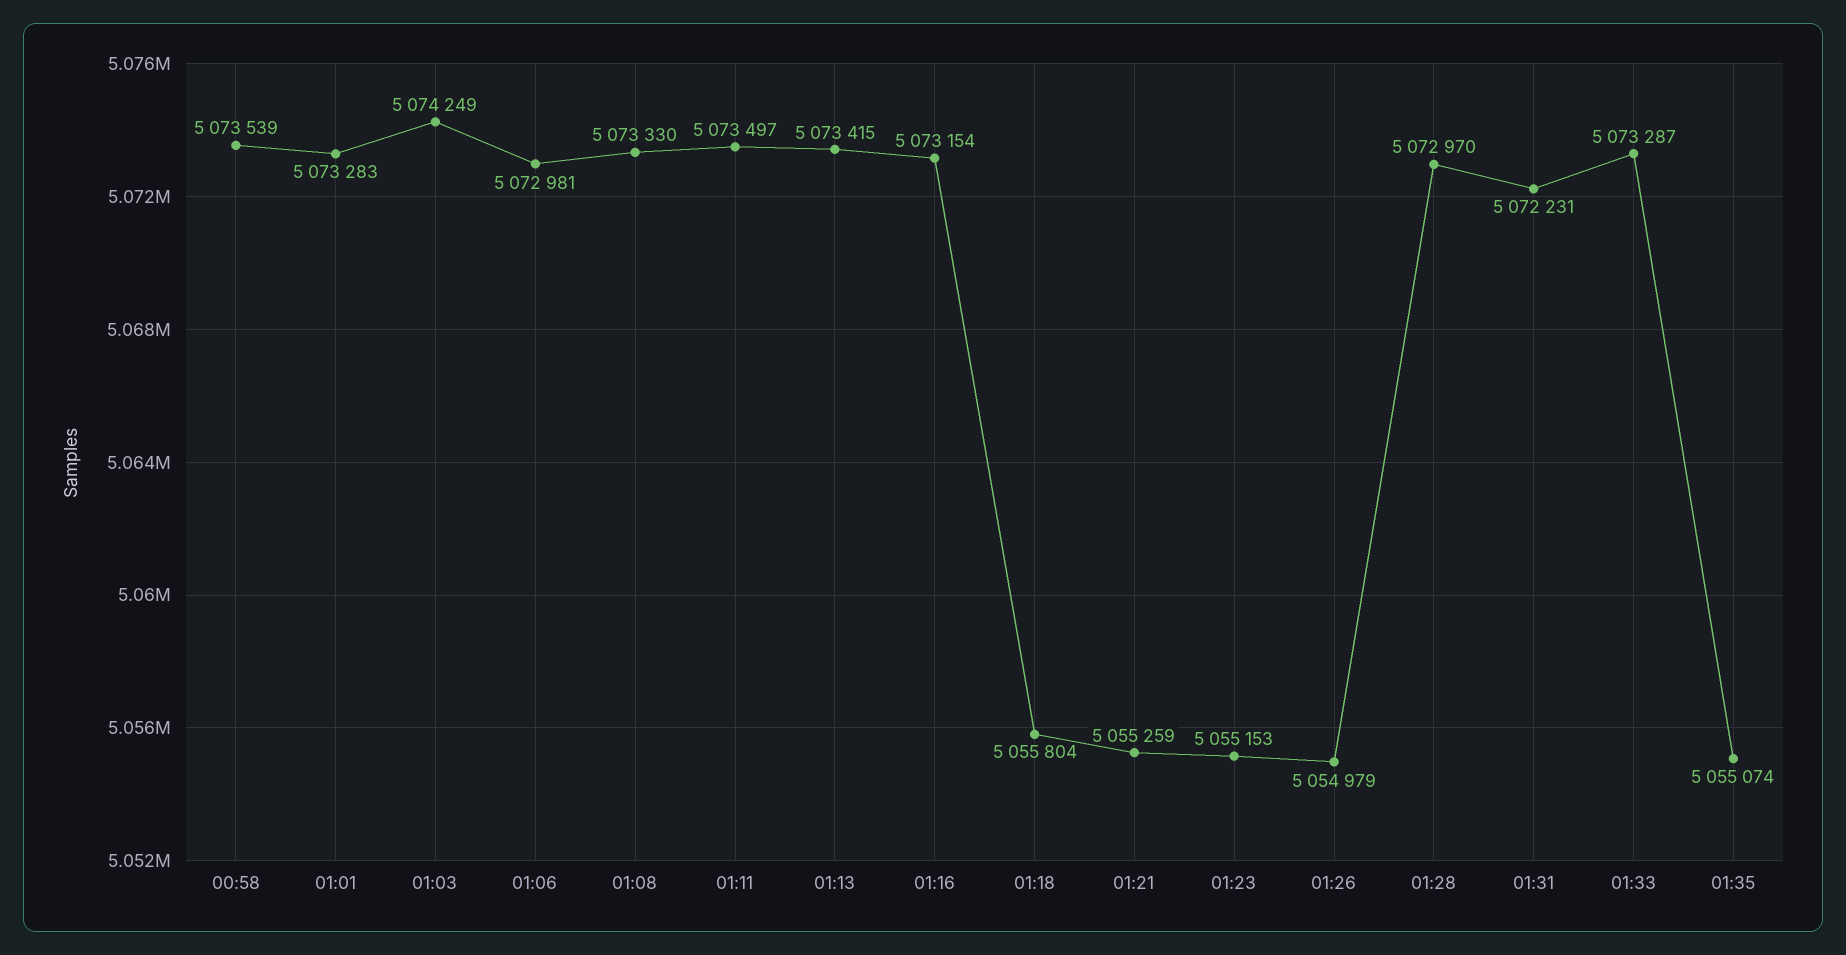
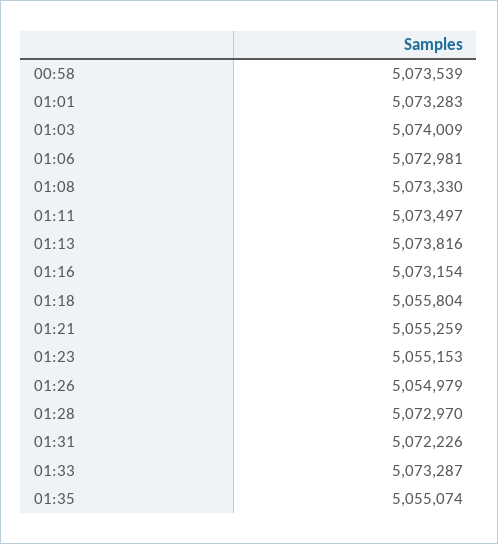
01:03: 5074249 -> 5074009
01:13: 5073415 -> 5073816
01:31: 5072231 -> 5072226

